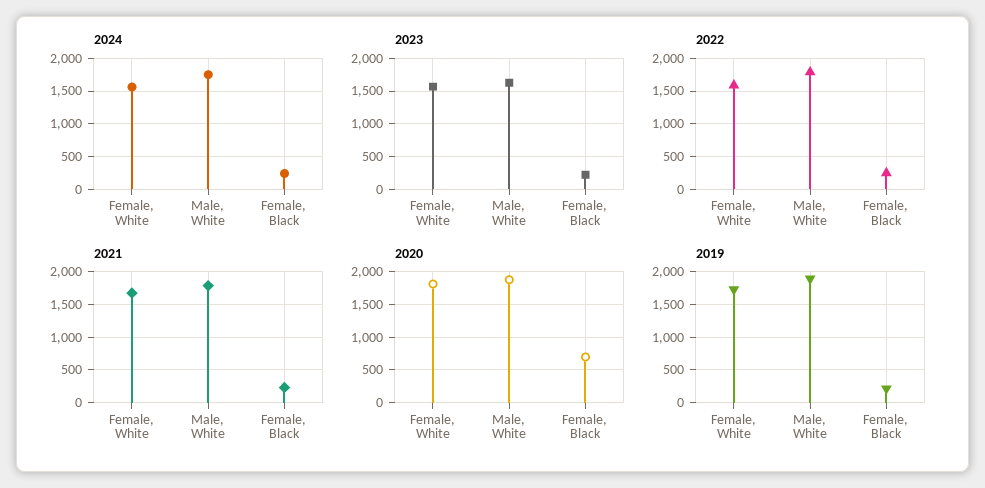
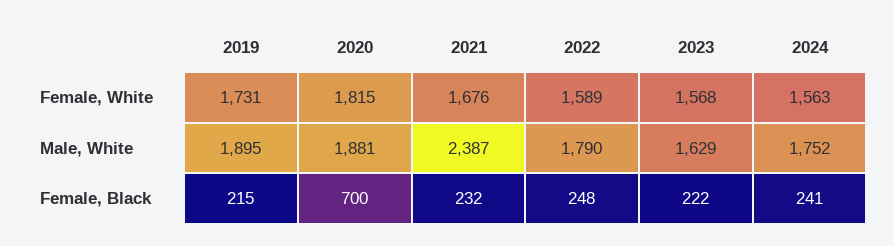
2021, Male, White: 1800 -> 2387

